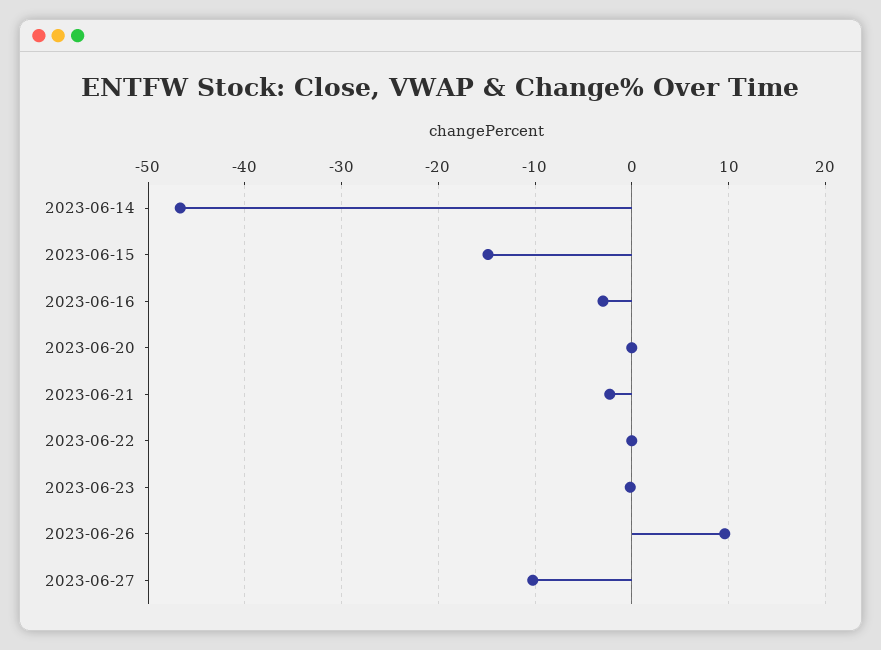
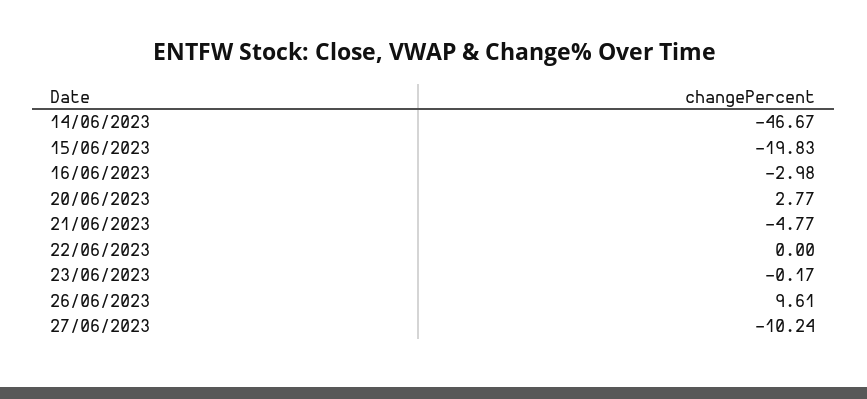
2023-06-15: -15 -> -19.83
2023-06-20: 0 -> 2.77
2023-06-21: -2 -> -4.77

